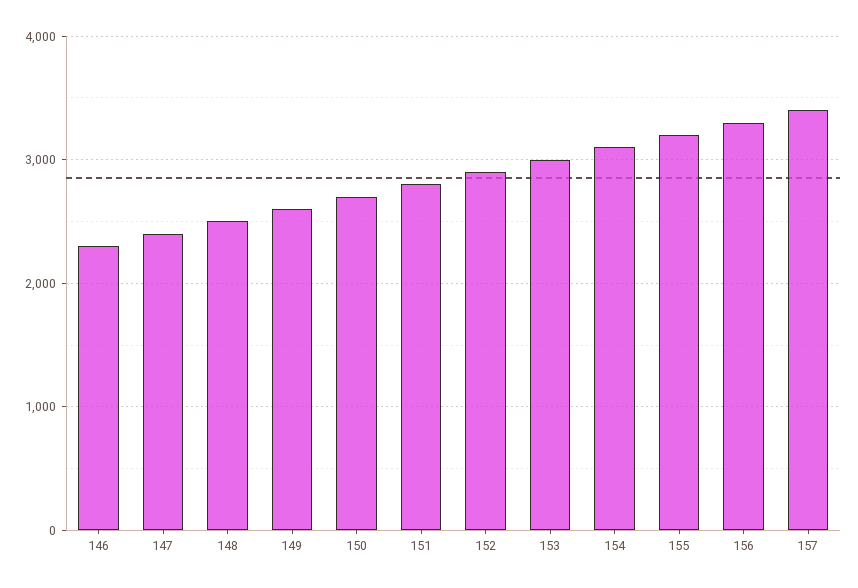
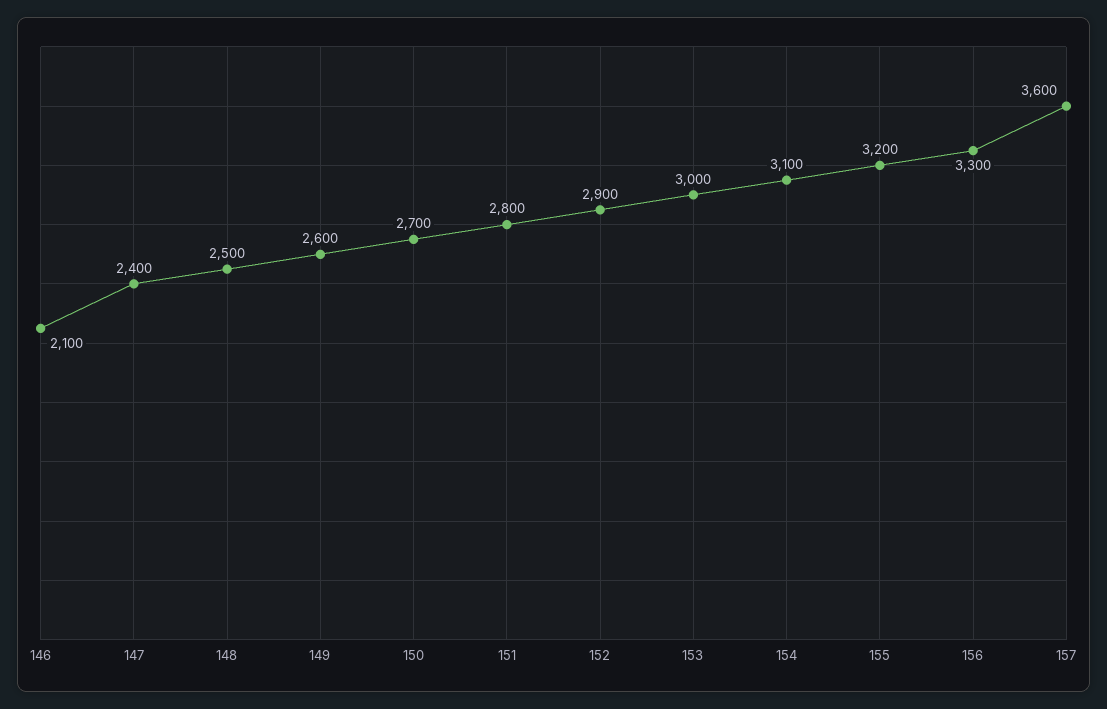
146: 2300 -> 2100
157: 3400 -> 3600

